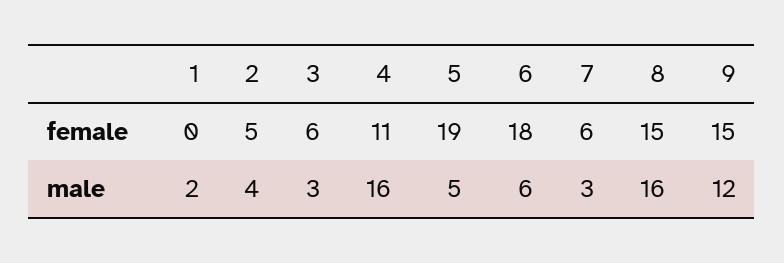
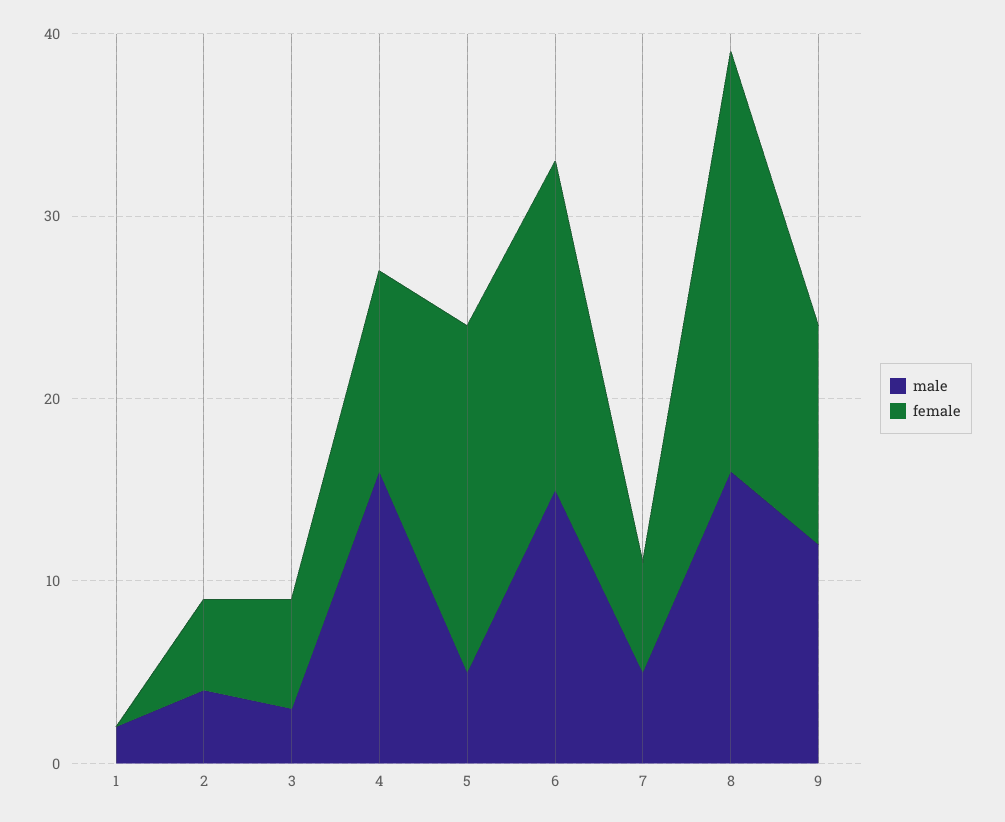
female, 8: 15 -> 23
female, 9: 15 -> 12
male, 6: 6 -> 15
male, 7: 3 -> 5

